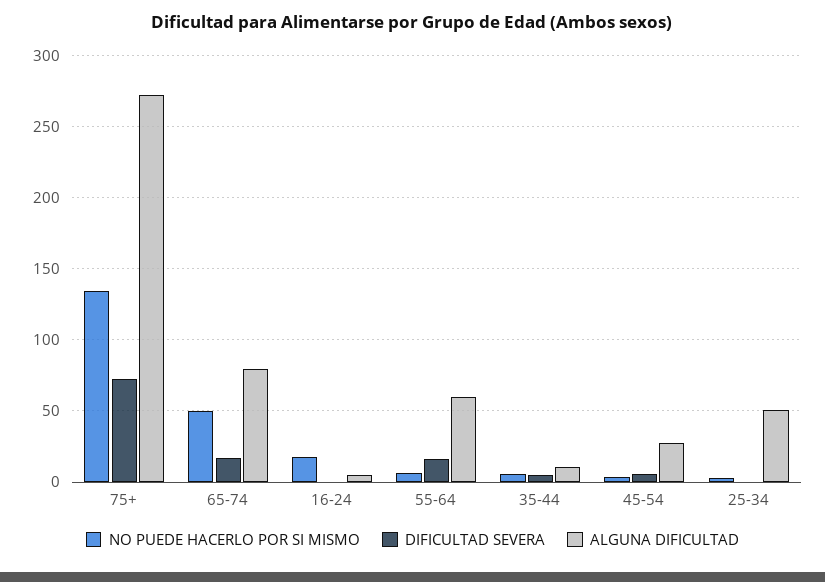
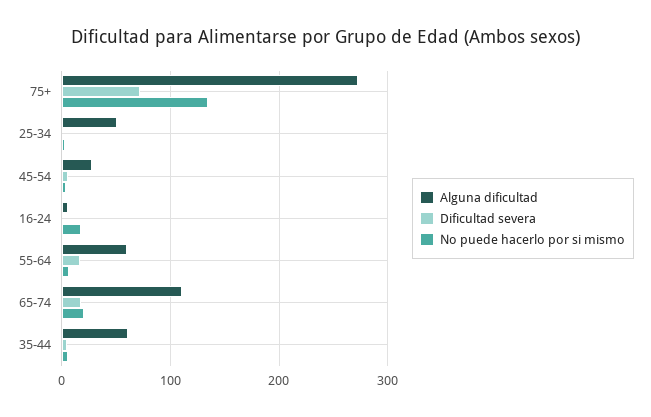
NO PUEDE HACERLO POR SI MISMO, 65-74: 50 -> 20
ALGUNA DIFICULTAD, 65-74: 80 -> 110
ALGUNA DIFICULTAD, 35-44: 10 -> 60

